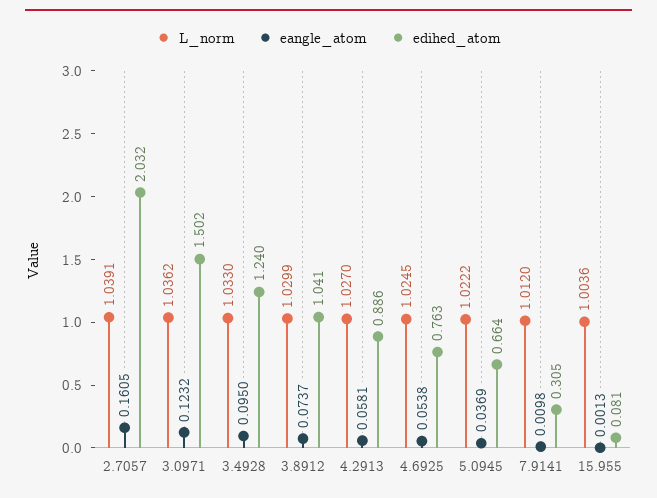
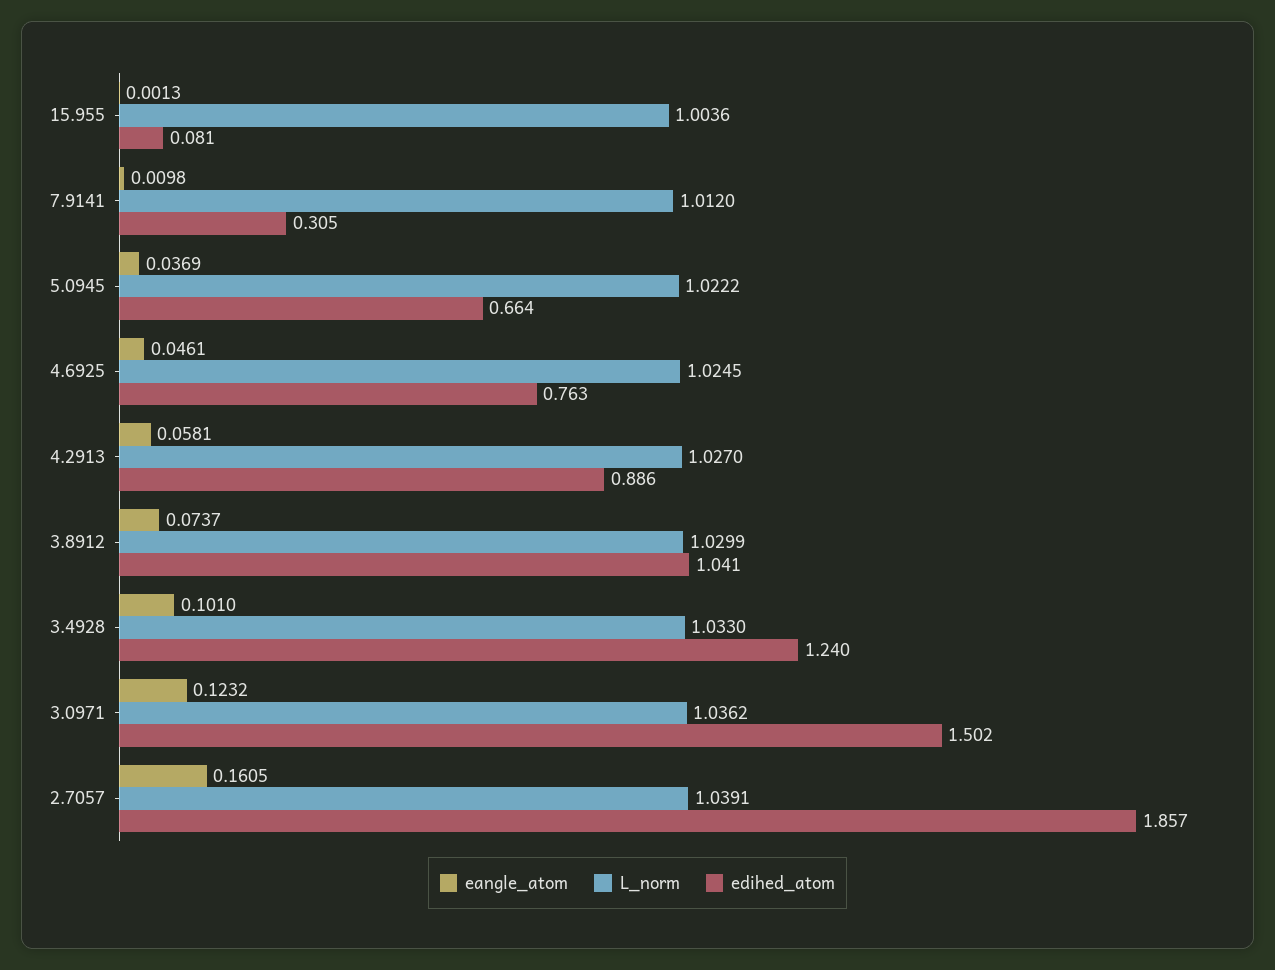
edihed_atom, 2.7057: 2.032 -> 1.857
eangle_atom, 3.4928: 0.095 -> 0.101
eangle_atom, 4.6925: 0.0538 -> 0.0461

